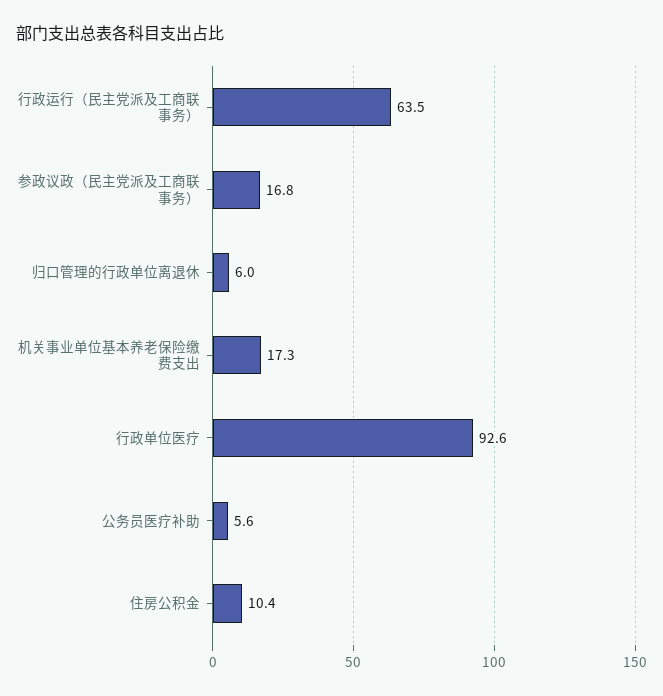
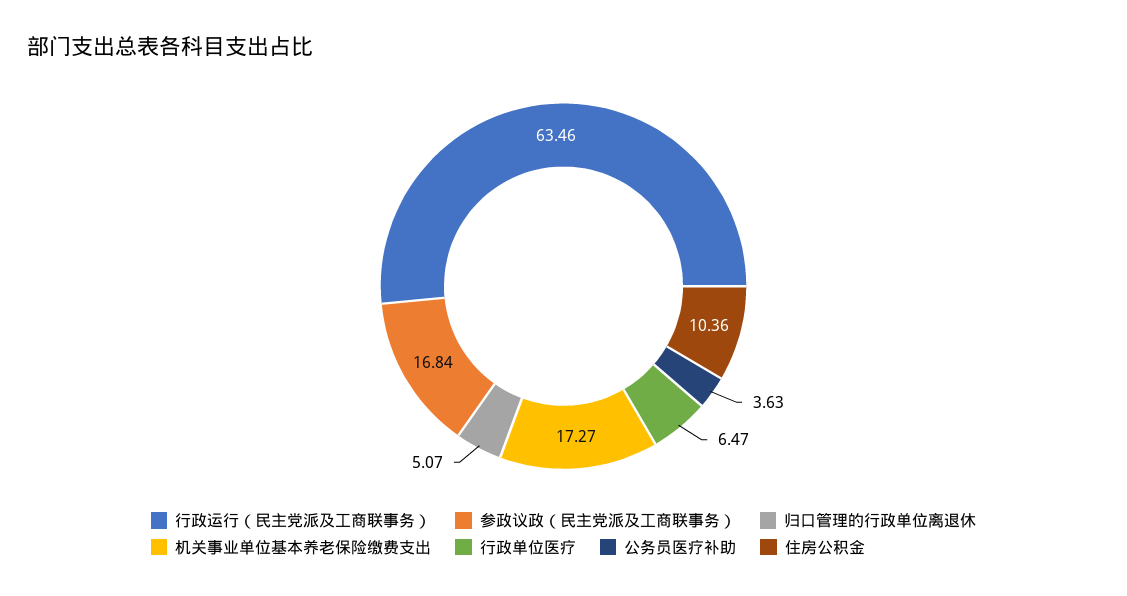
归口管理的行政单位离退休: 6 -> 5.07
行政单位医疗: 92.6 -> 6.47
公务员医疗补助: 5.6 -> 3.63

